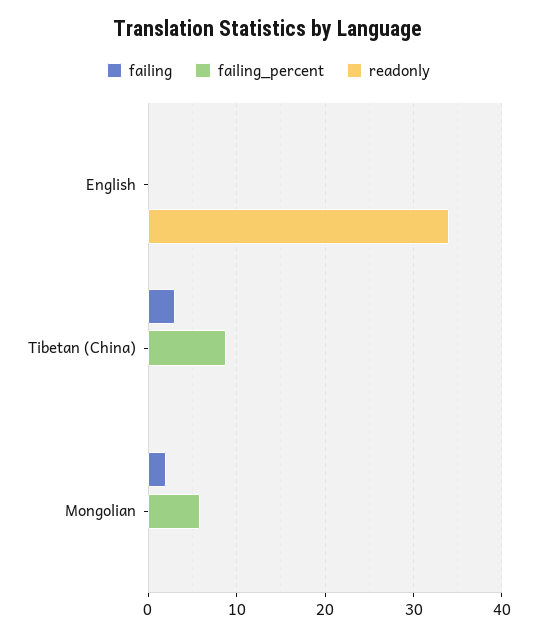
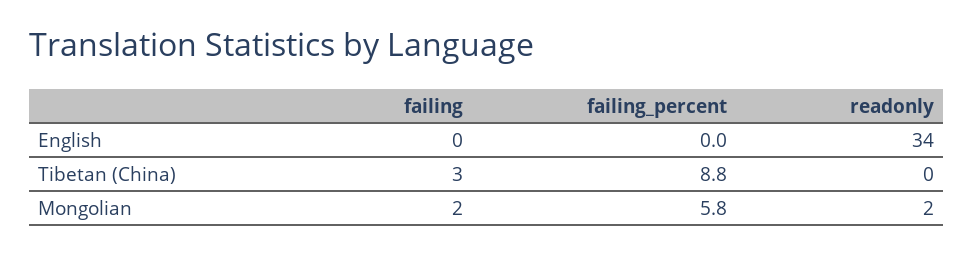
readonly, Mongolian: 0 -> 2

